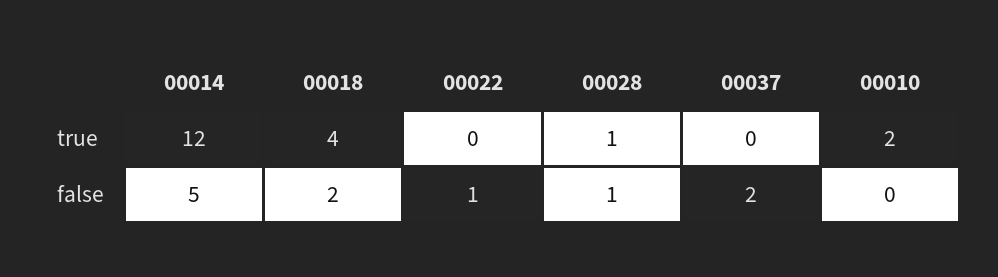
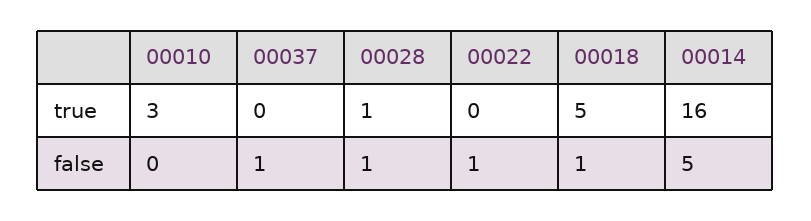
00014, true: 12 -> 16
00018, true: 4 -> 5
00010, true: 2 -> 3
00018, false: 2 -> 1
00037, false: 2 -> 1

